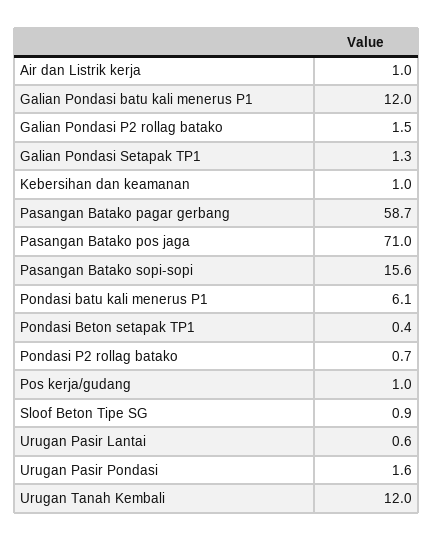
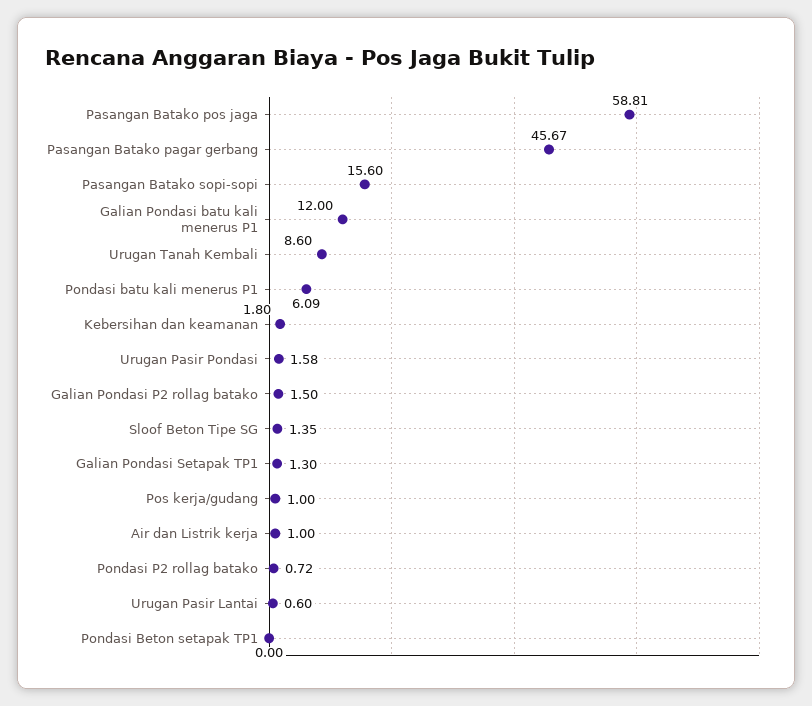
Kebersihan dan keamanan: 1 -> 1.8
Pasangan Batako pagar gerbang: 58.7 -> 45.67
Pasangan Batako pos jaga: 71 -> 58.81
Pondasi Beton setapak TP1: 0.4 -> 0
Sloof Beton Tipe SG: 0.9 -> 1.35
Urugan Tanah Kembali: 12 -> 8.6

